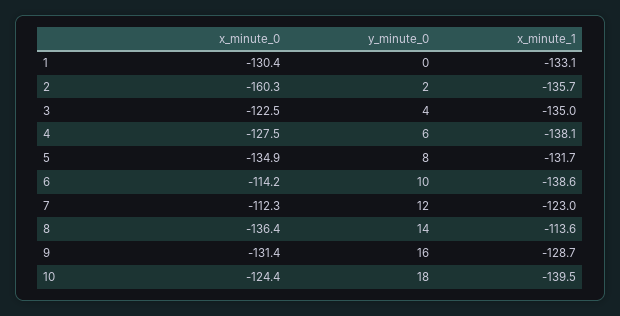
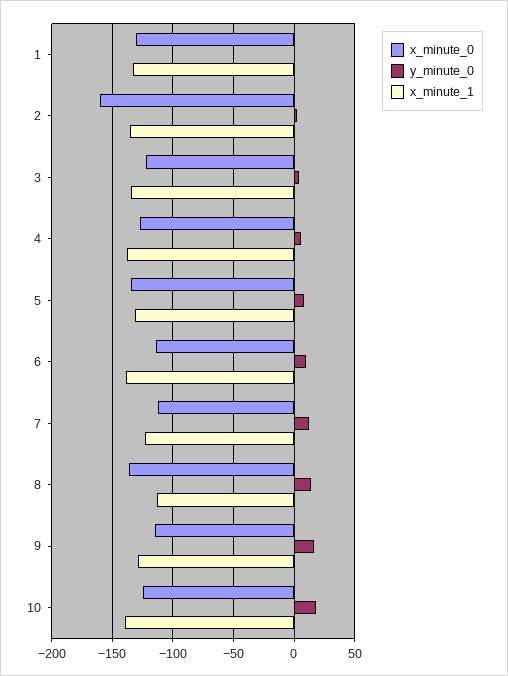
x_minute_0, 9: -131.4 -> -115

